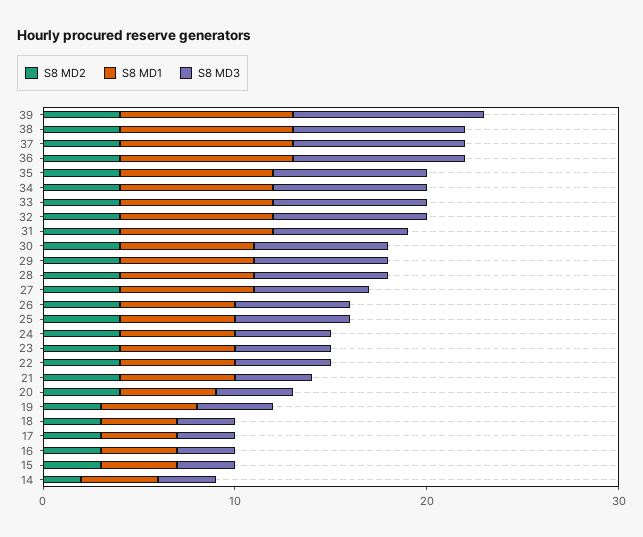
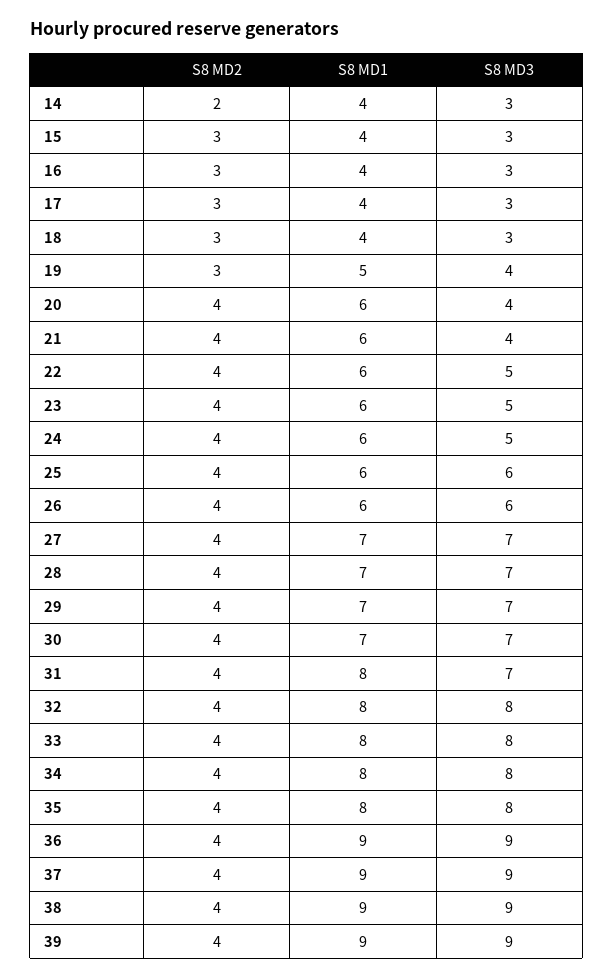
S8 MD3, 39: 10 -> 9
S8 MD3, 27: 6 -> 7
S8 MD1, 20: 5 -> 6

